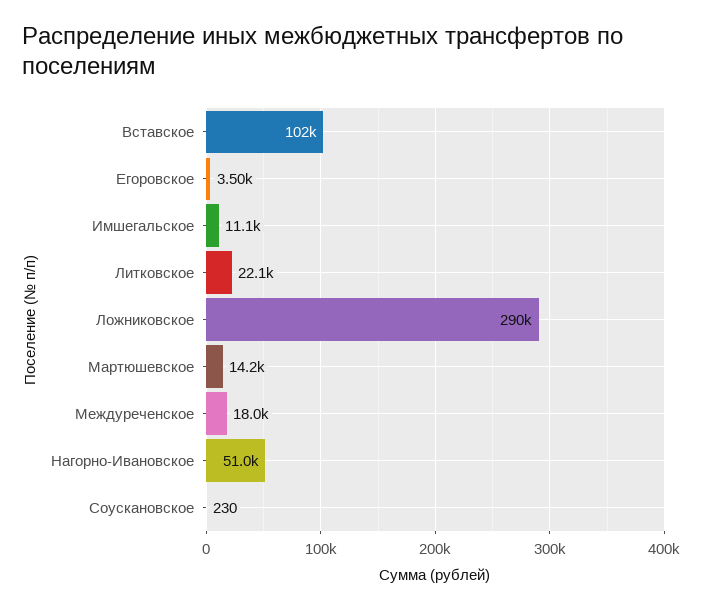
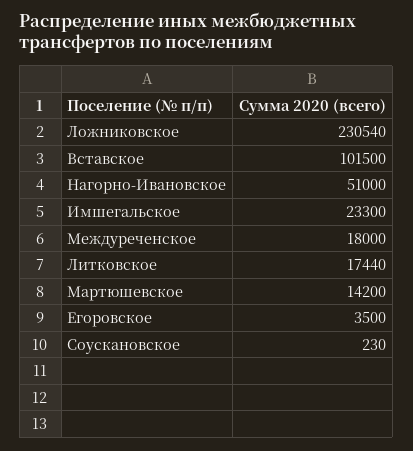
Имшегальское: 11100 -> 23300
Литковское: 22100 -> 17440
Ложниковское: 290000 -> 230540

